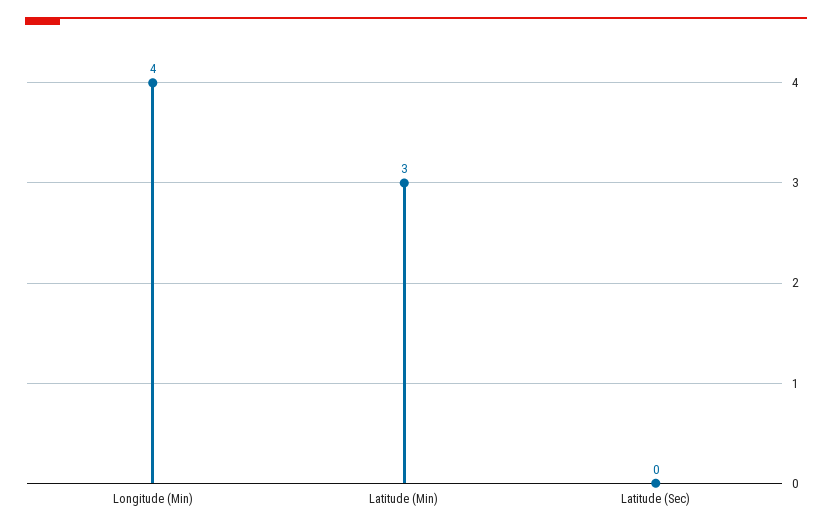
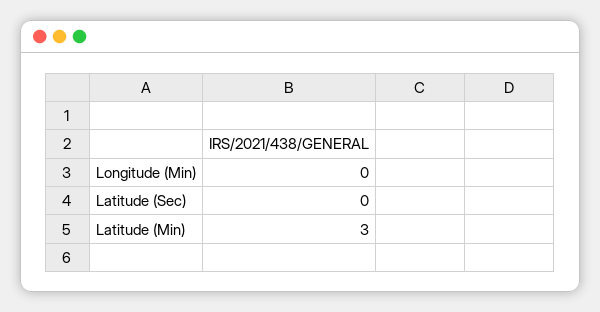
Longitude (Min): 4 -> 0

